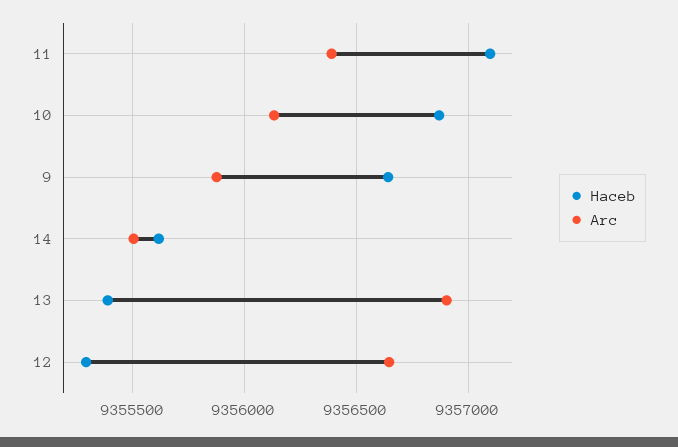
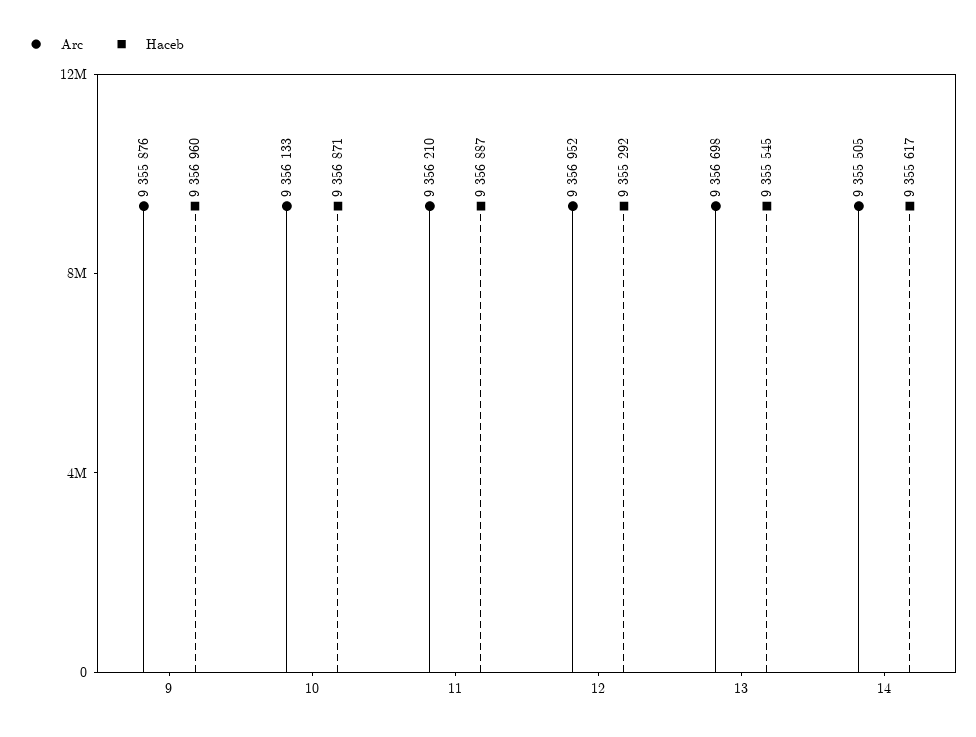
Haceb, 11: 9357100 -> 9356887
Arc, 11: 9356400 -> 9356210
Haceb, 9: 9356650 -> 9356960
Haceb, 13: 9355400 -> 9355545
Arc, 13: 9356900 -> 9356698
Arc, 12: 9356650 -> 9356952

